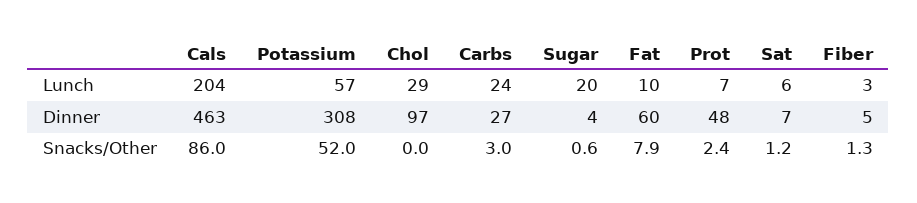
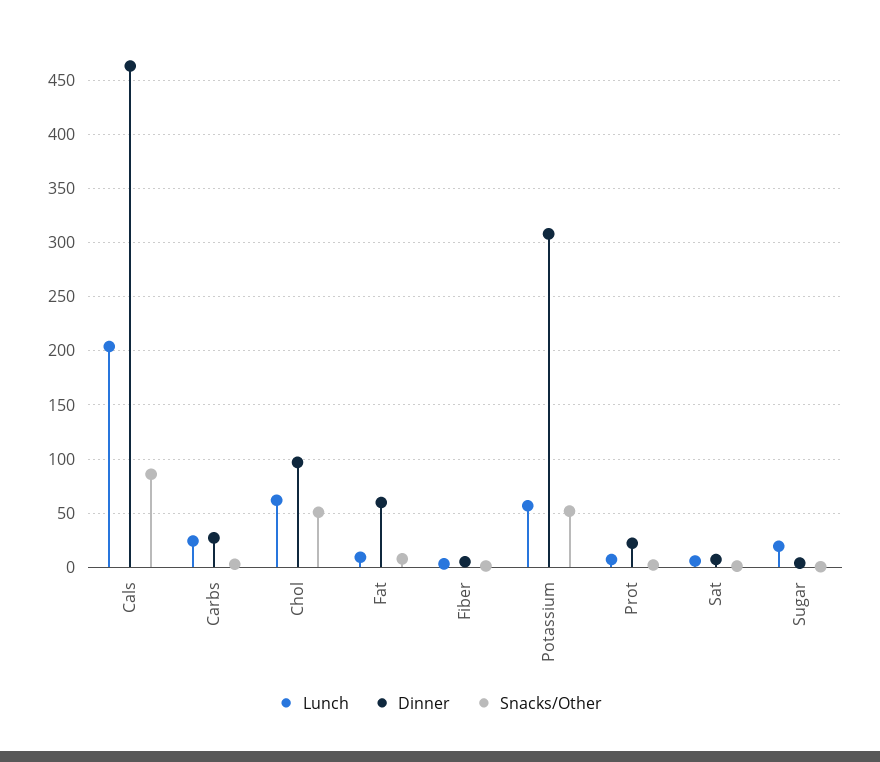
Lunch, Chol: 29 -> 60
Dinner, Prot: 48 -> 20
Snacks/Other, Chol: 0 -> 50

